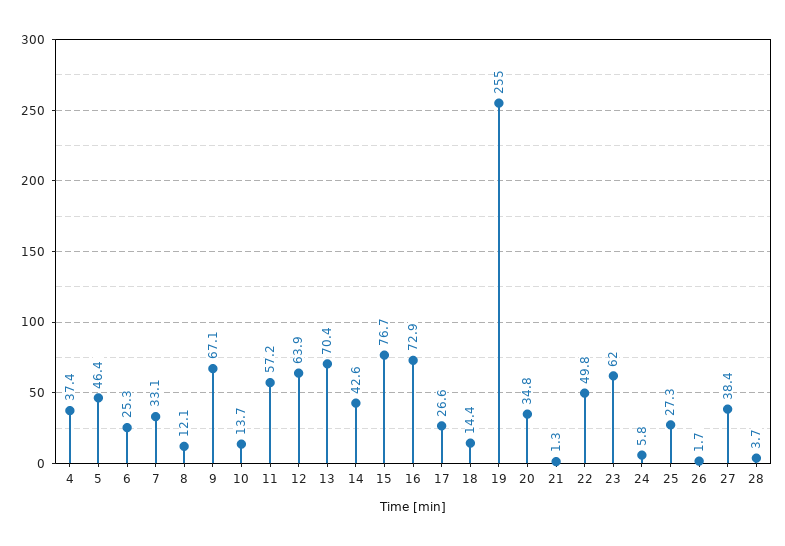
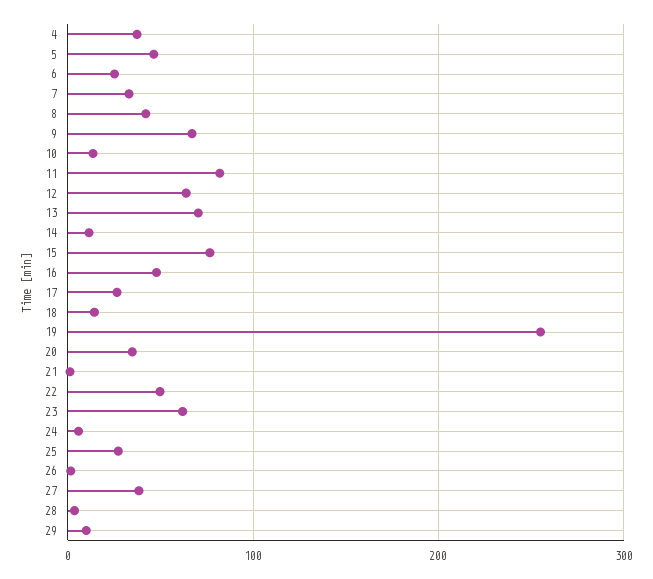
8: 12.1 -> 40
11: 57.2 -> 80
14: 42.6 -> 10
16: 72.9 -> 50
29: none -> 10

